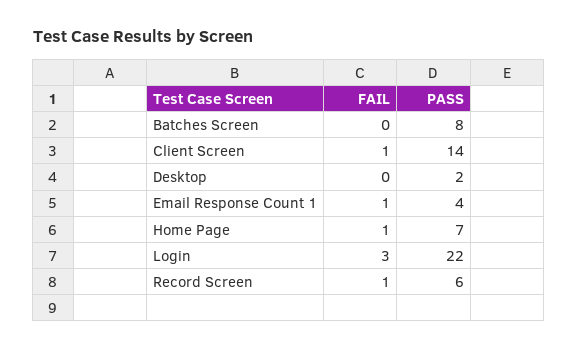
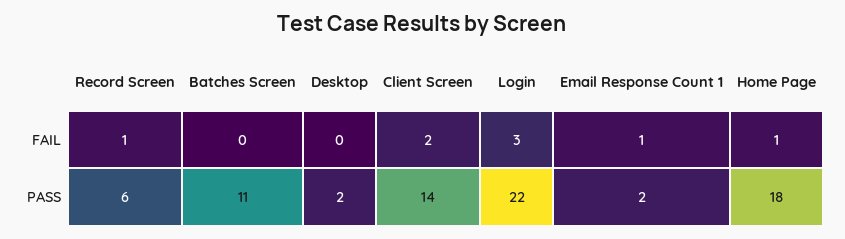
PASS, Batches Screen: 8 -> 11
FAIL, Client Screen: 1 -> 2
PASS, Email Response Count 1: 4 -> 2
PASS, Home Page: 7 -> 18

